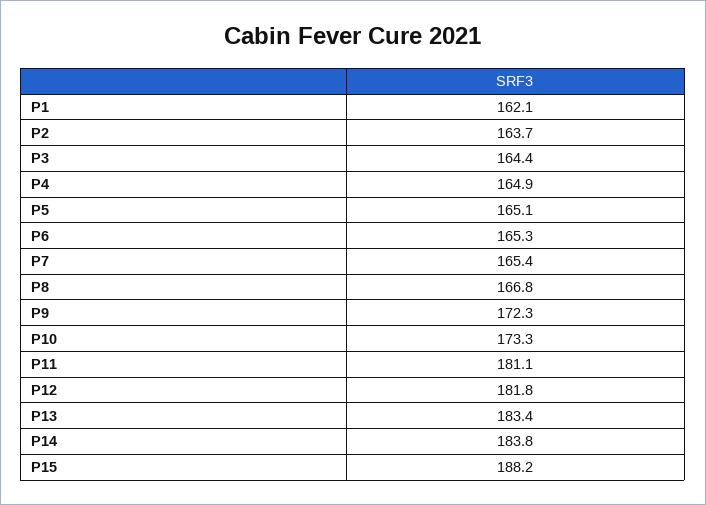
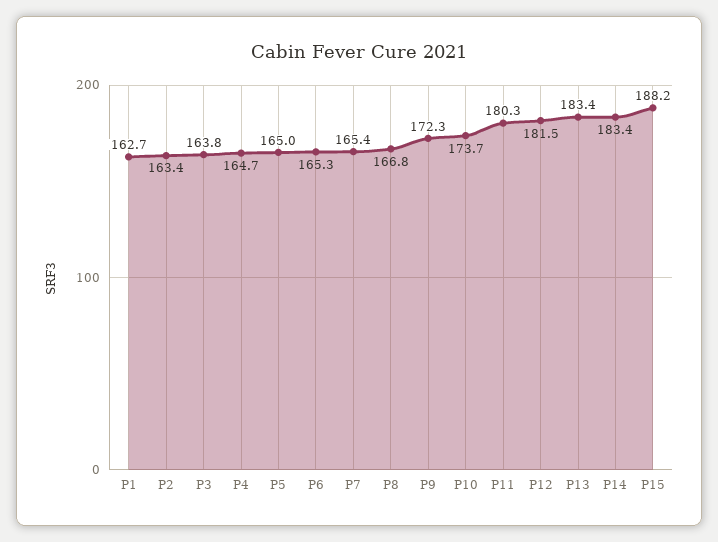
P1: 162.1 -> 162.7
P2: 163.7 -> 163.4
P3: 164.4 -> 163.8
P4: 164.9 -> 164.7
P5: 165.1 -> 165
P10: 173.3 -> 173.7
P11: 181.1 -> 180.3
P12: 181.8 -> 181.5
P14: 183.8 -> 183.4

